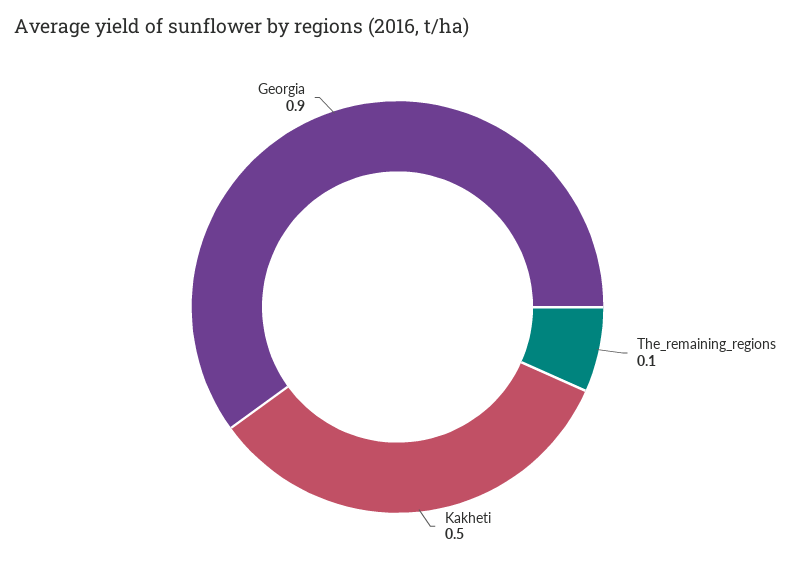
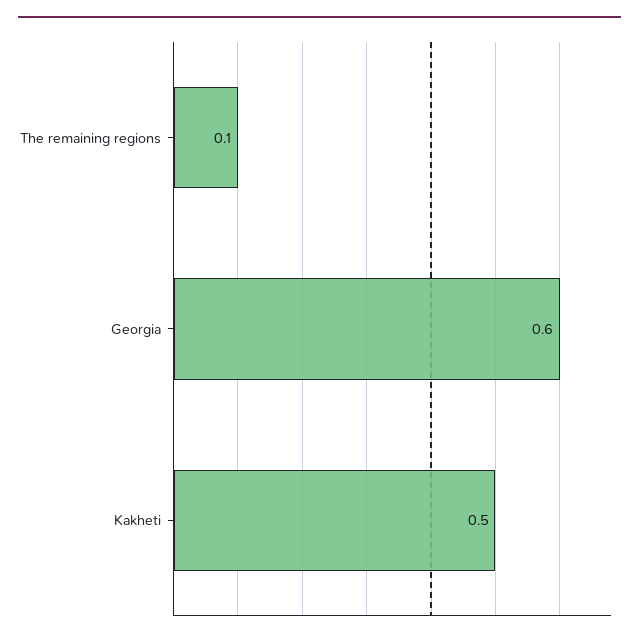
Georgia: 0.9 -> 0.6

